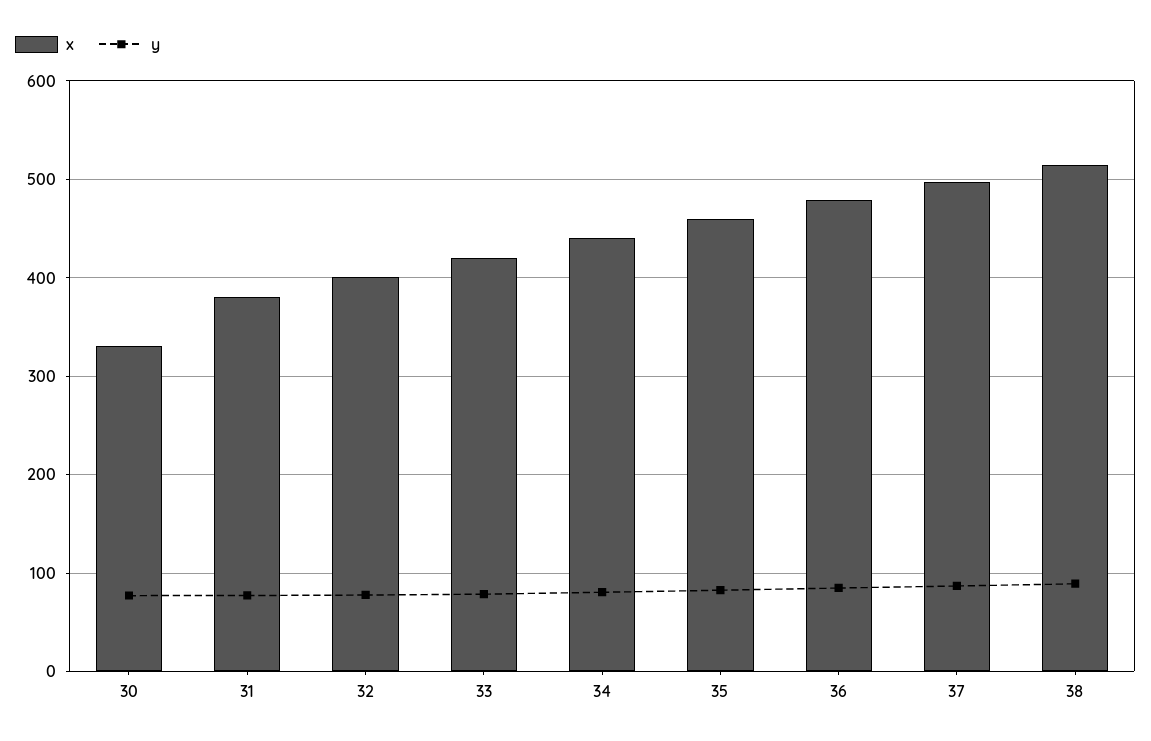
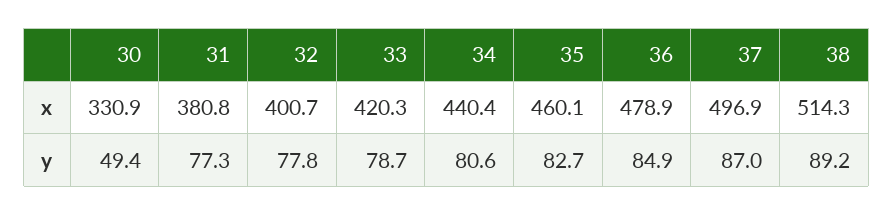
y, 30: 80 -> 49.4

